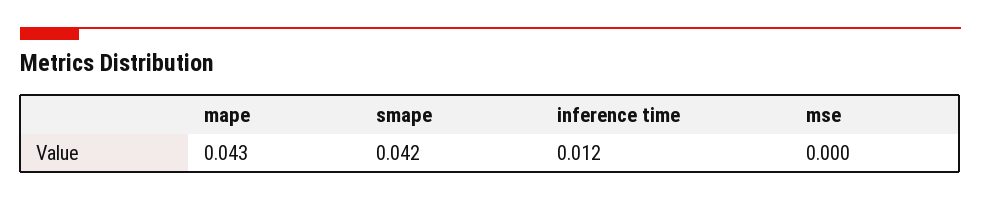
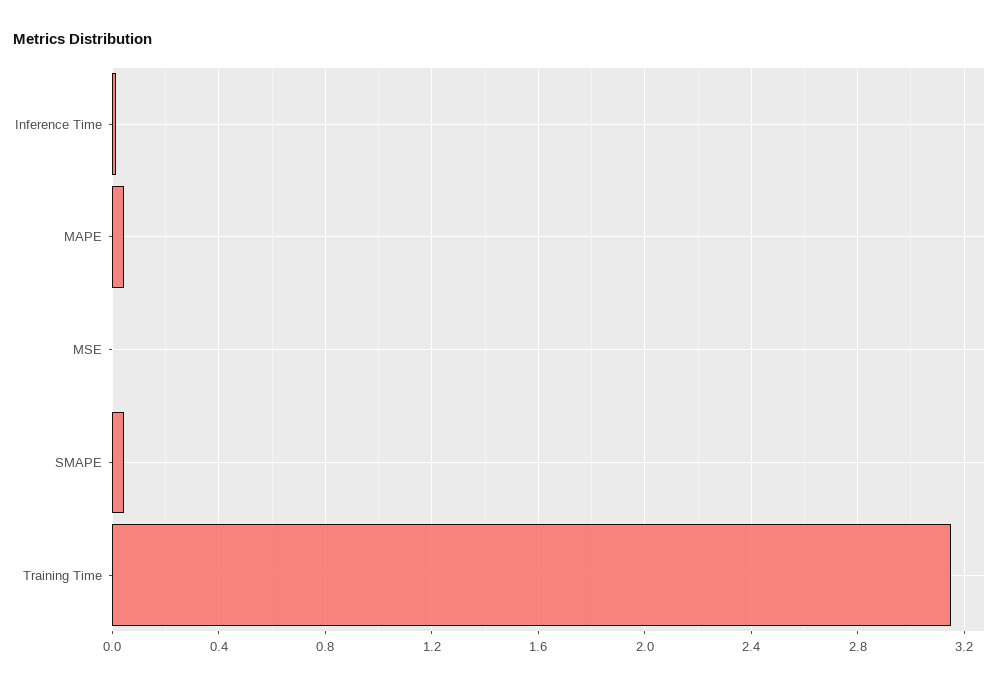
Training Time: none -> 3.15

